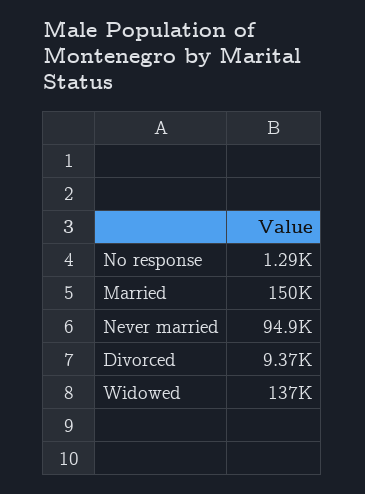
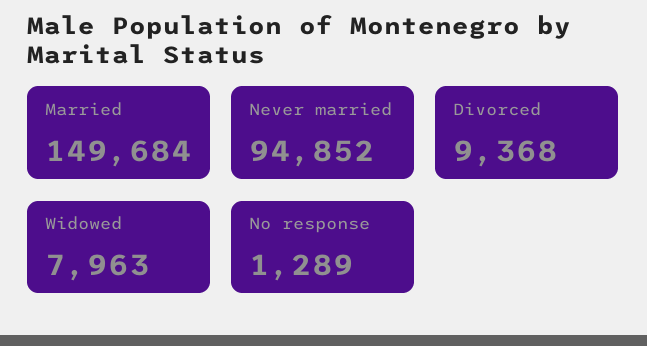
Widowed: 137000 -> 7963

